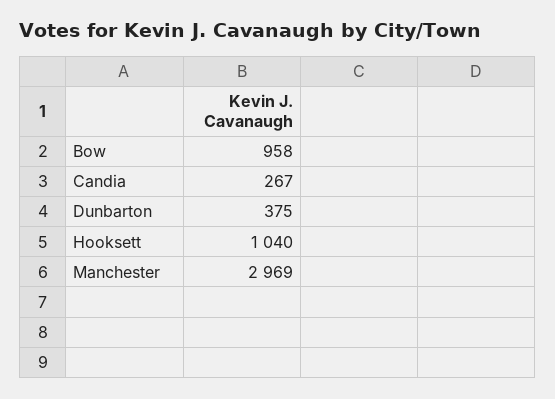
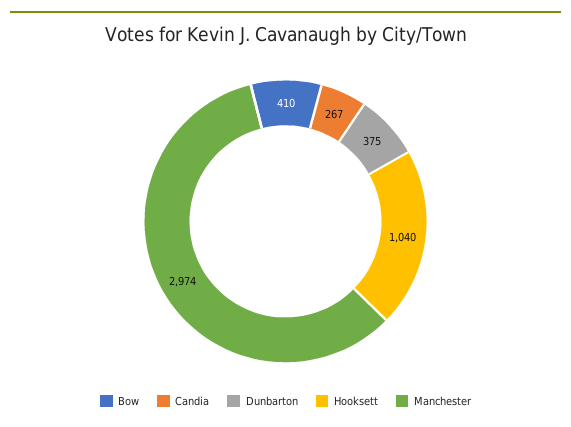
Bow: 958 -> 410
Manchester: 2969 -> 2974

